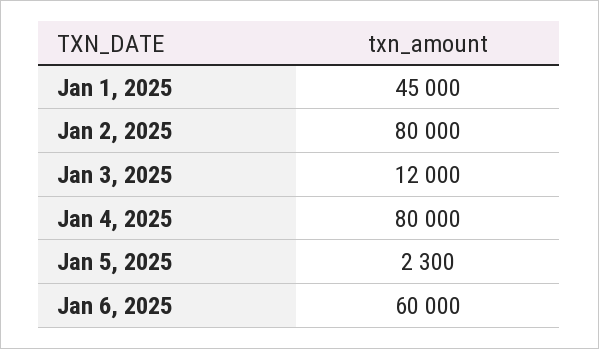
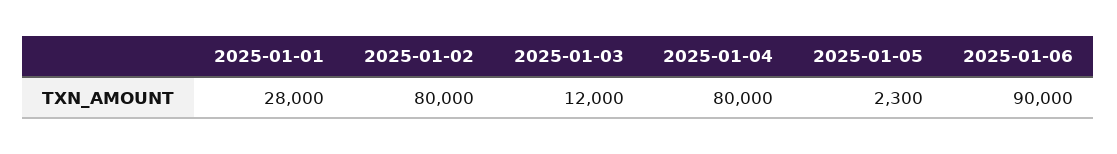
Jan 1, 2025: 45000 -> 28000
Jan 6, 2025: 60000 -> 90000

